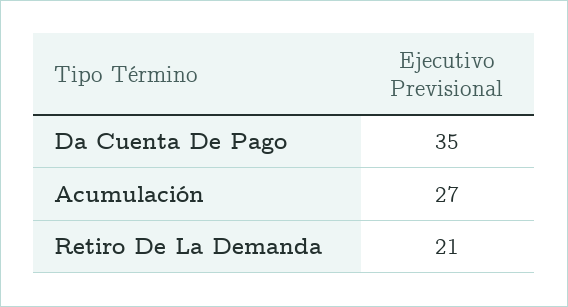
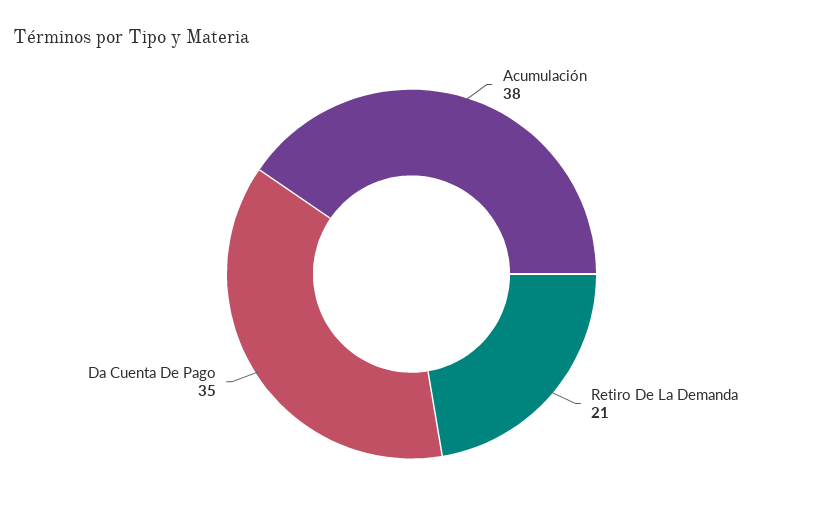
Acumulación: 27 -> 38

